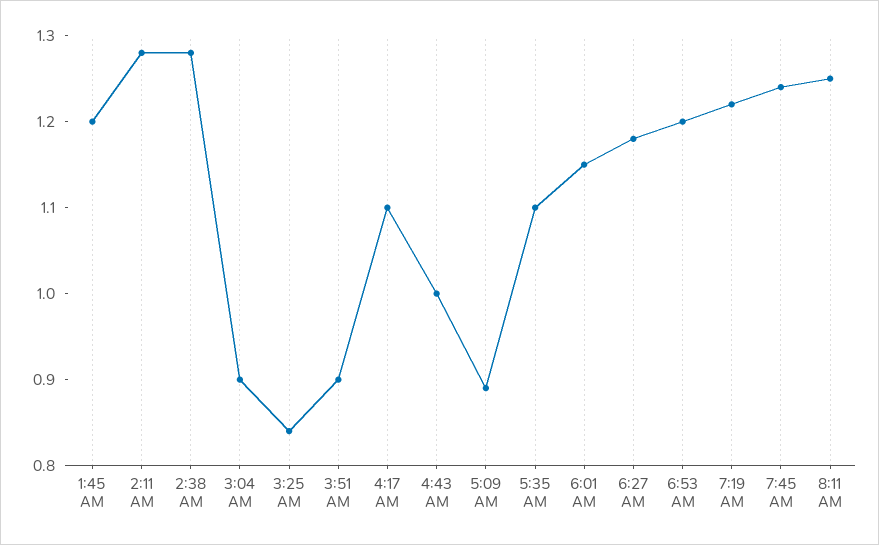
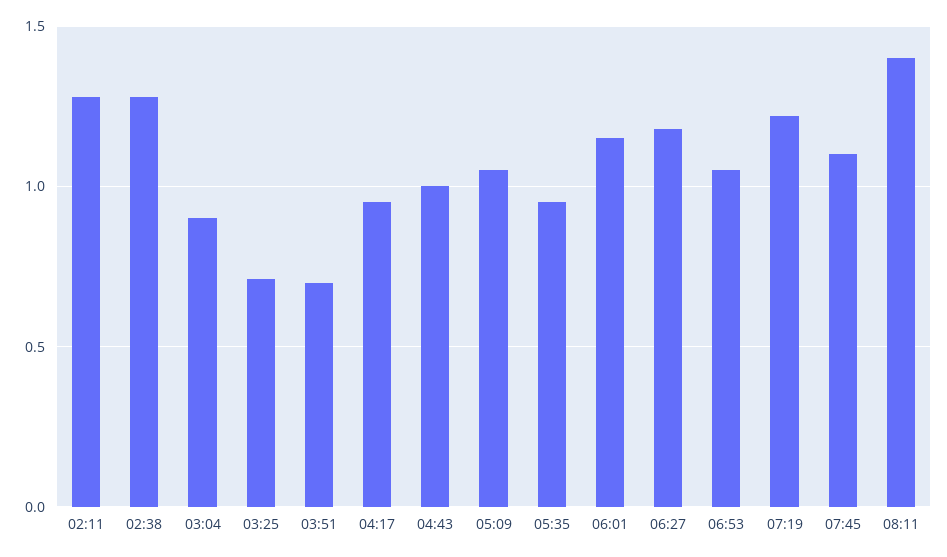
1:45 AM: 1.2 -> none
3:25 AM: 0.84 -> 0.7
3:51 AM: 0.9 -> 0.7
4:17 AM: 1.1 -> 0.95
5:09 AM: 0.89 -> 1.05
5:35 AM: 1.1 -> 0.95
6:53 AM: 1.2 -> 1.05
7:45 AM: 1.24 -> 1.1
8:11 AM: 1.25 -> 1.4

